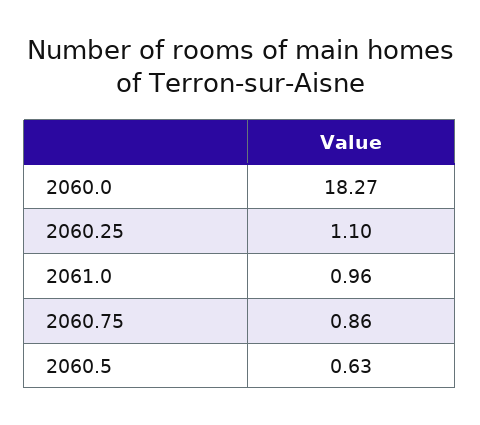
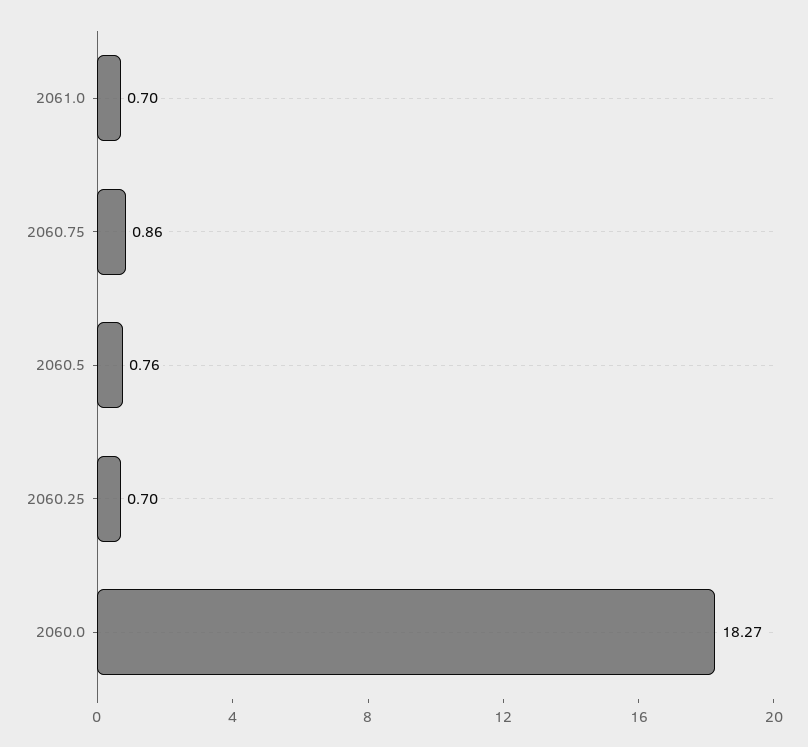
2060.25: 1.1 -> 0.7
2061.0: 0.96 -> 0.7
2060.5: 0.63 -> 0.76

